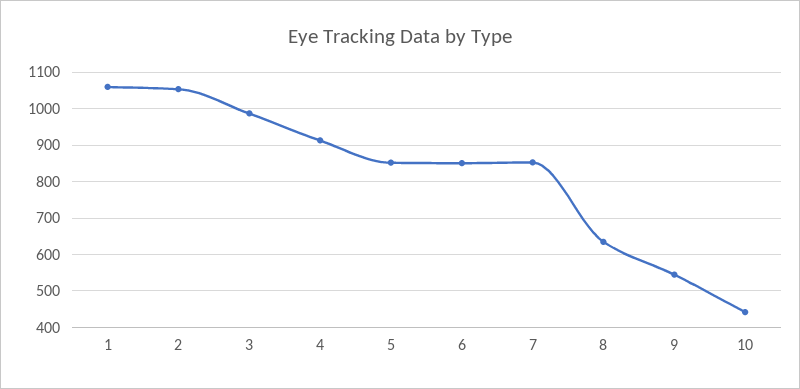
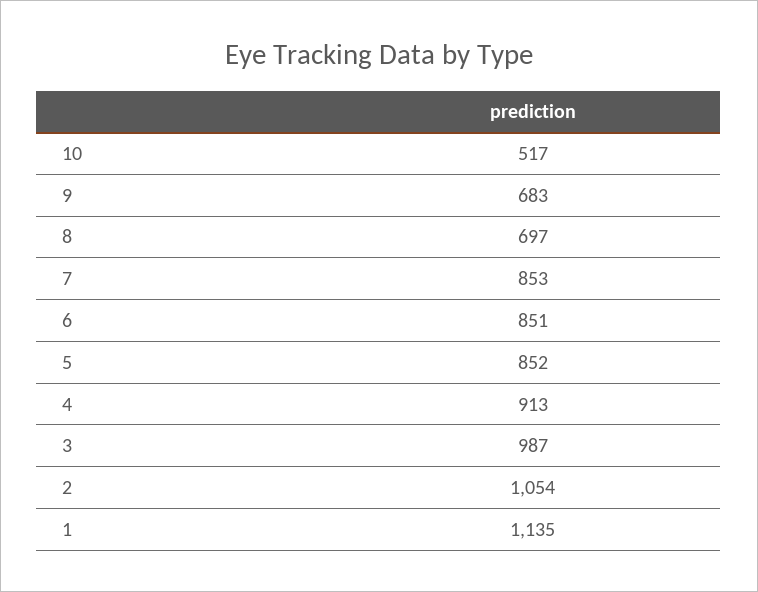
1: 1060 -> 1135
8: 640 -> 697
9: 540 -> 683
10: 440 -> 517

